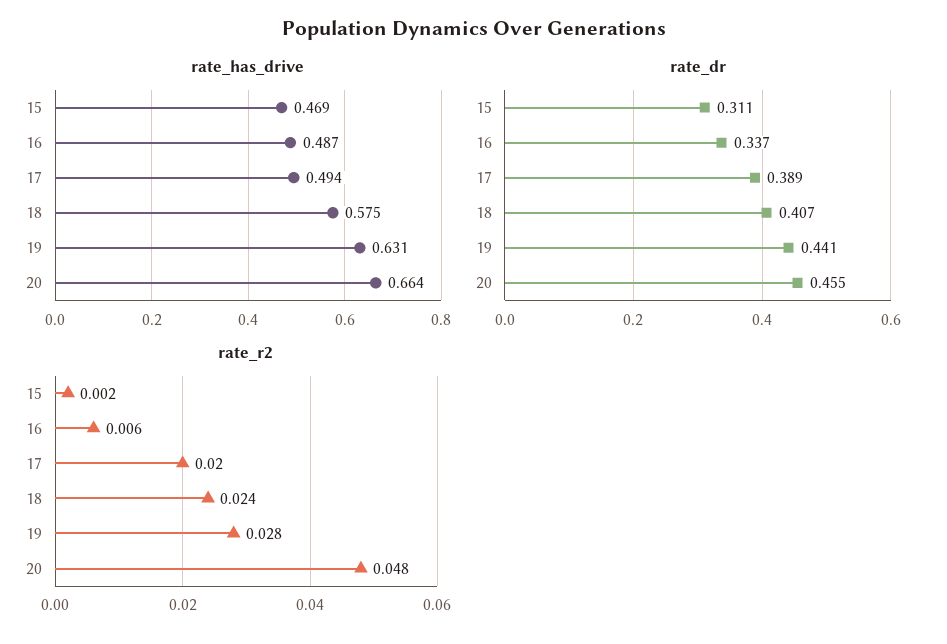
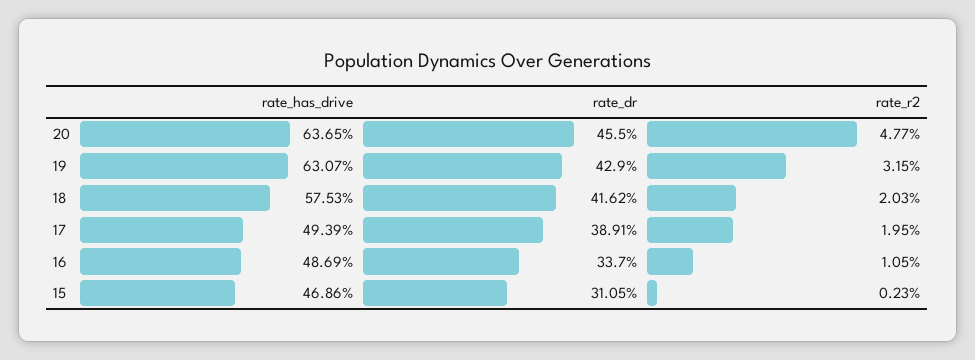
rate_has_drive, 20: 0.664 -> 0.6365
rate_dr, 18: 0.407 -> 0.4162
rate_dr, 19: 0.441 -> 0.429
rate_r2, 16: 0.006 -> 0.0105
rate_r2, 18: 0.024 -> 0.0203
rate_r2, 19: 0.028 -> 0.0315

